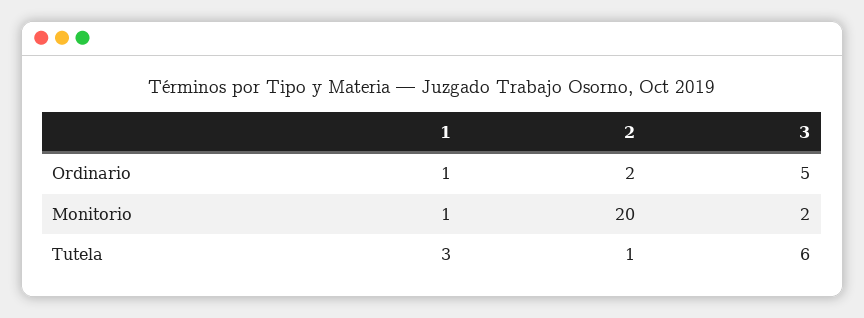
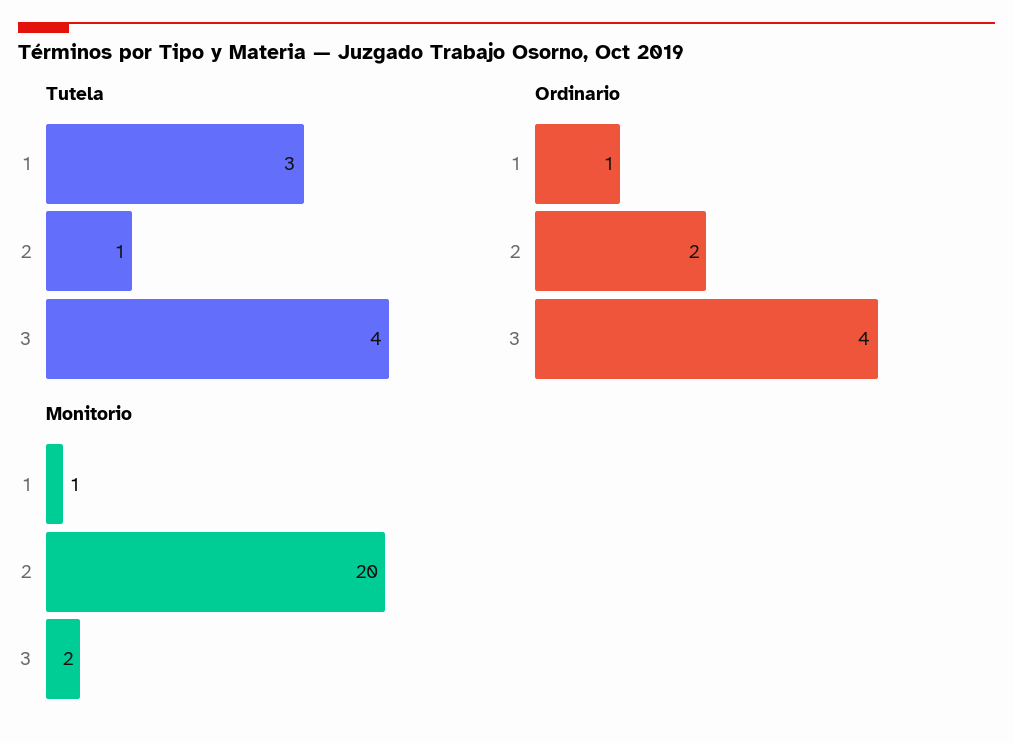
Ordinario, 3: 5 -> 4
Tutela, 3: 6 -> 4

